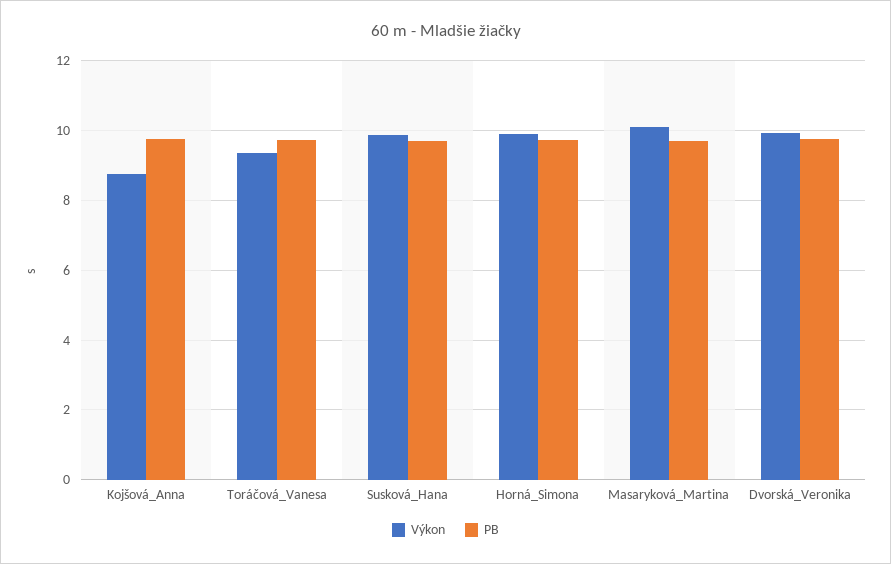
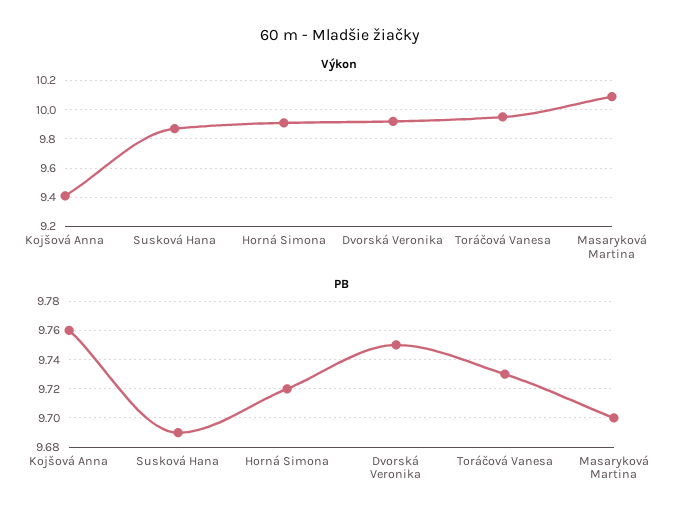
Výkon, Kojšová_Anna: 8.8 -> 9.4
Výkon, Toráčová_Vanesa: 9.4 -> 9.95

